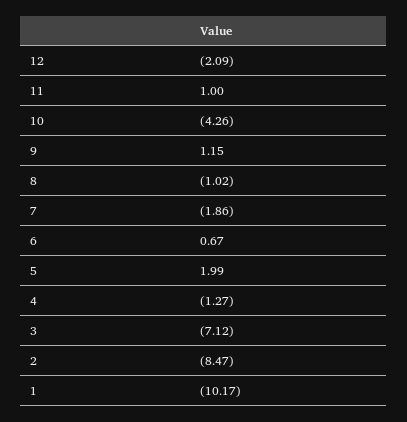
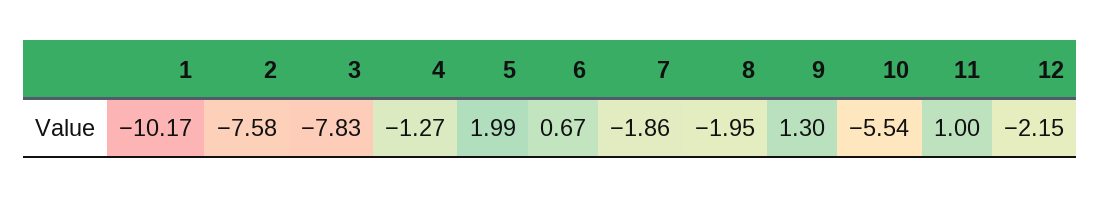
12: -2.09 -> -2.15
10: -4.26 -> -5.54
9: 1.15 -> 1.3
8: -1.02 -> -1.95
3: -7.12 -> -7.83
2: -8.47 -> -7.58

